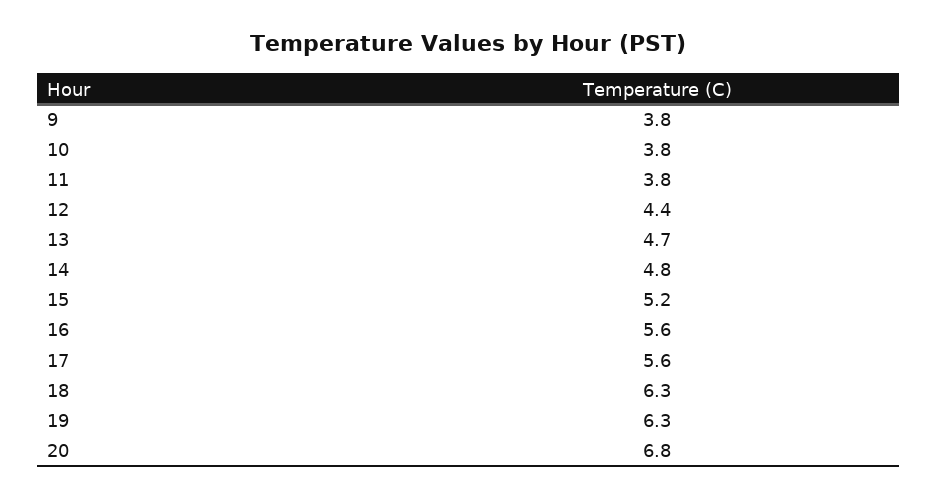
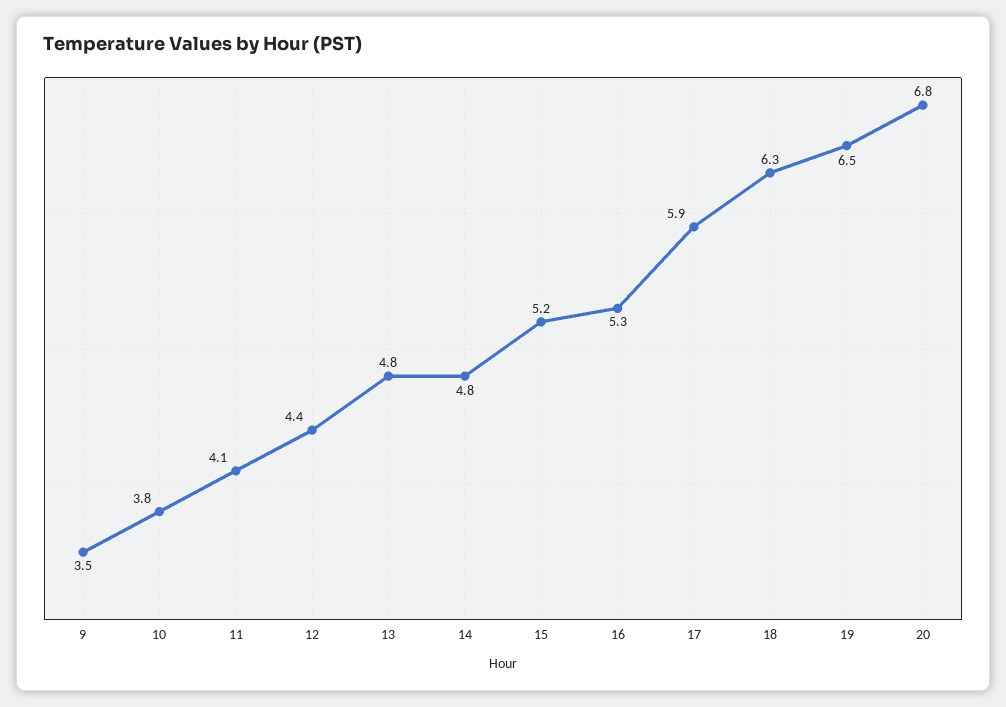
9: 3.8 -> 3.5
11: 3.8 -> 4.1
13: 4.7 -> 4.8
16: 5.6 -> 5.3
17: 5.6 -> 5.9
19: 6.3 -> 6.5

